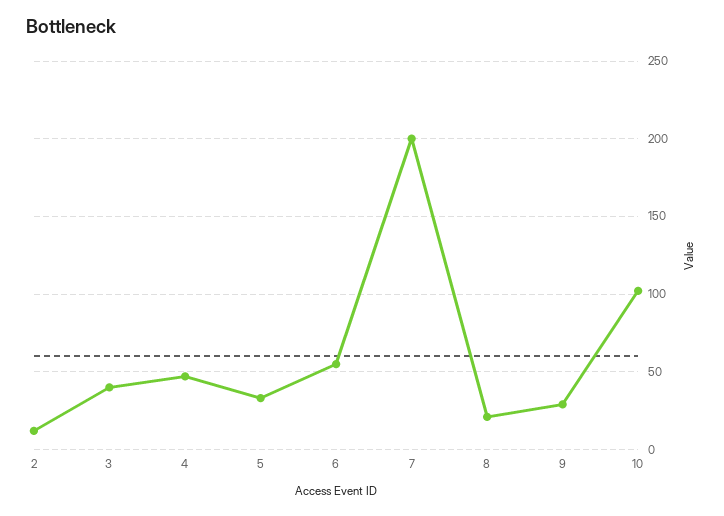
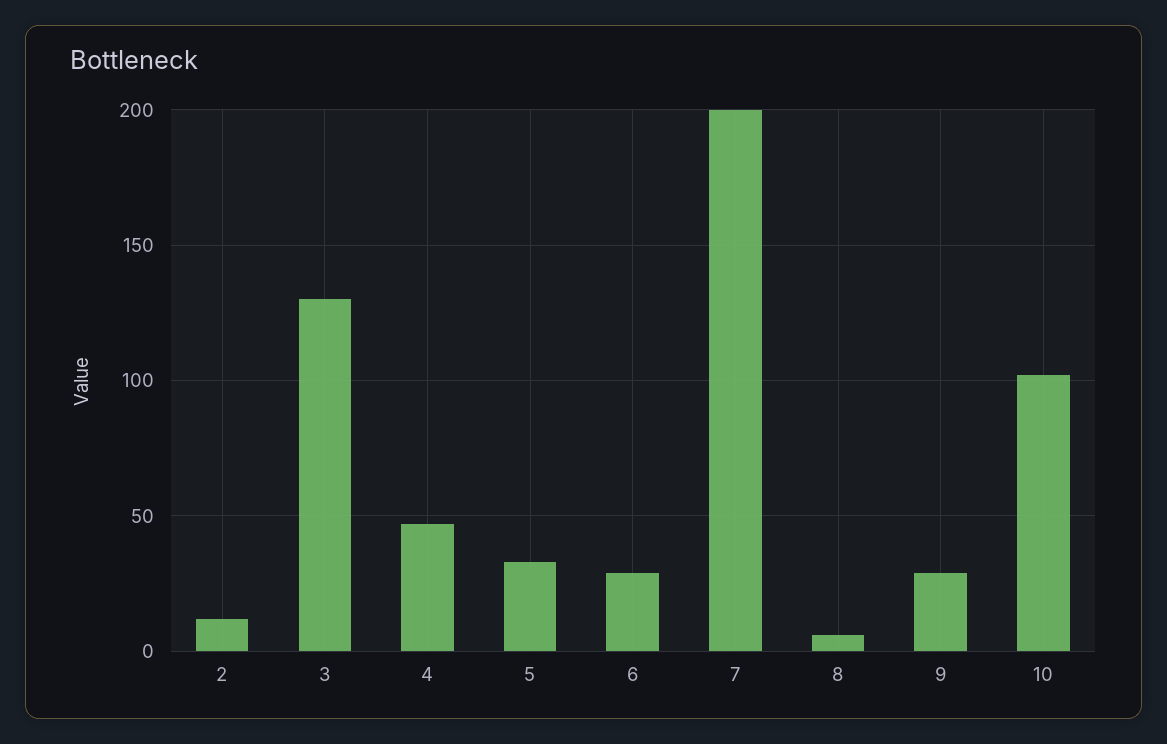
3: 40 -> 130
6: 55 -> 30
8: 20 -> 5

